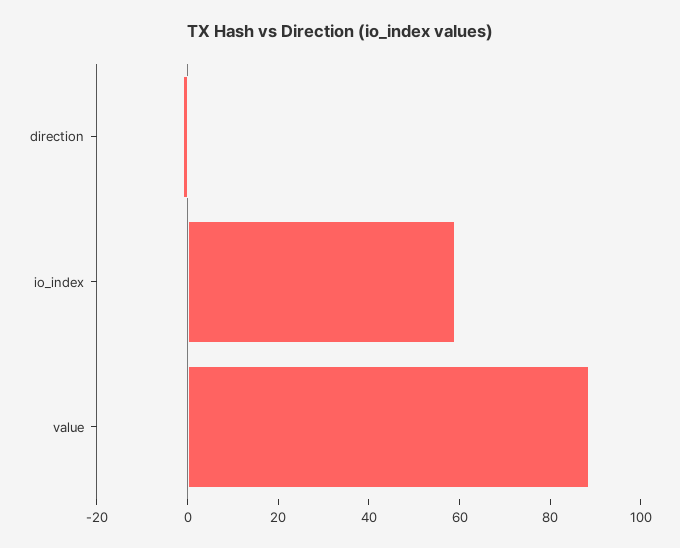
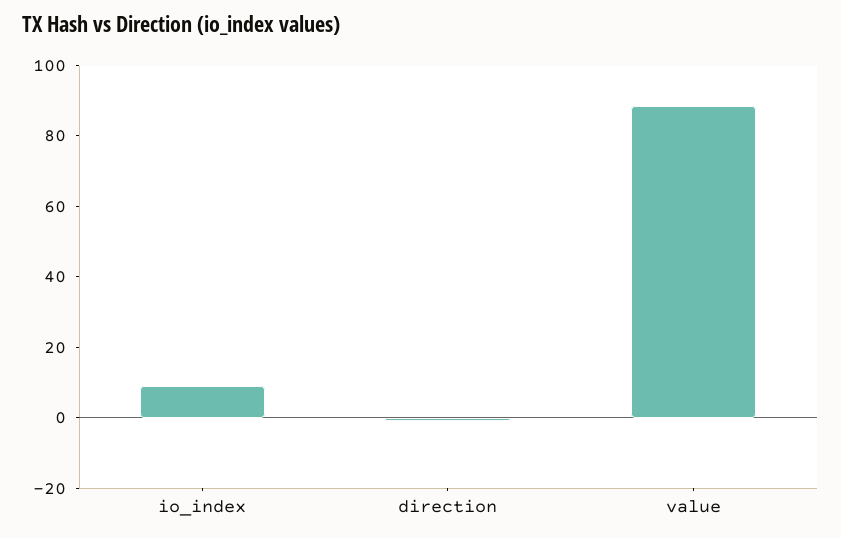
io_index: 60 -> 10

